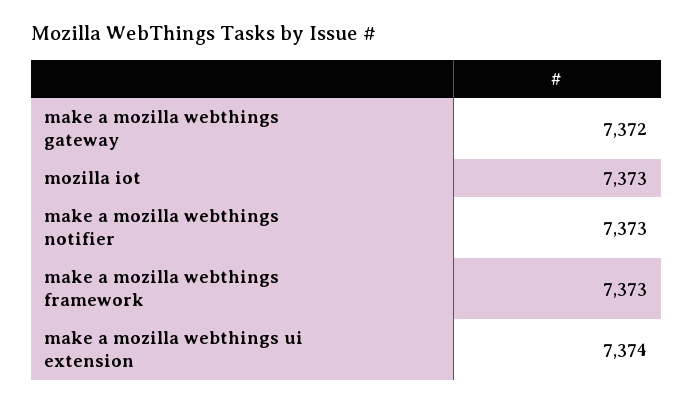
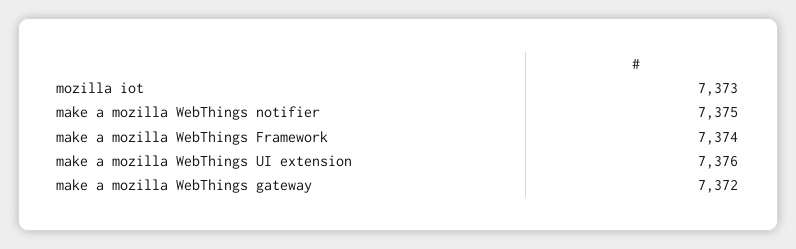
make a mozilla webthings notifier: 7373 -> 7375
make a mozilla webthings framework: 7373 -> 7374
make a mozilla webthings ui extension: 7374 -> 7376

